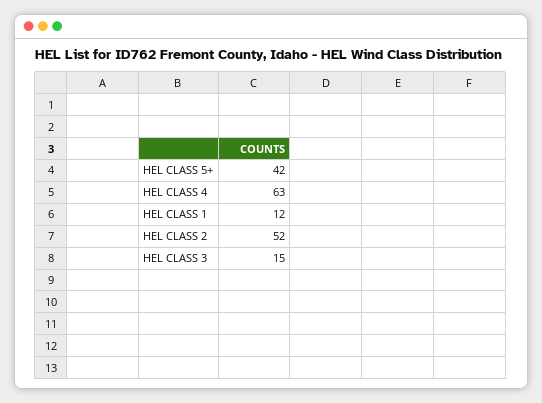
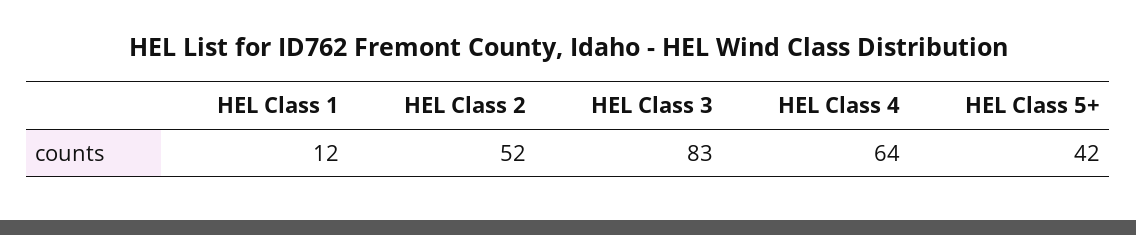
HEL CLASS 4: 63 -> 64
HEL CLASS 3: 15 -> 83

